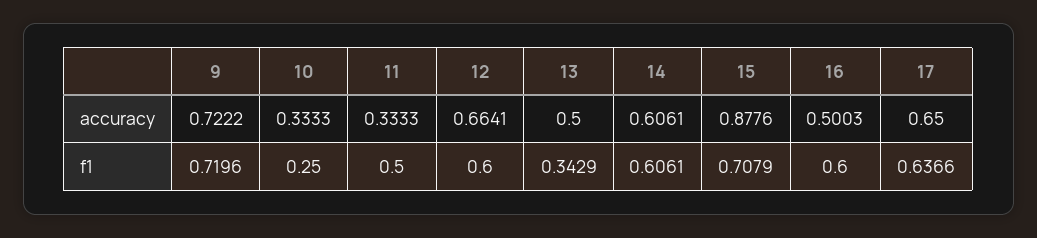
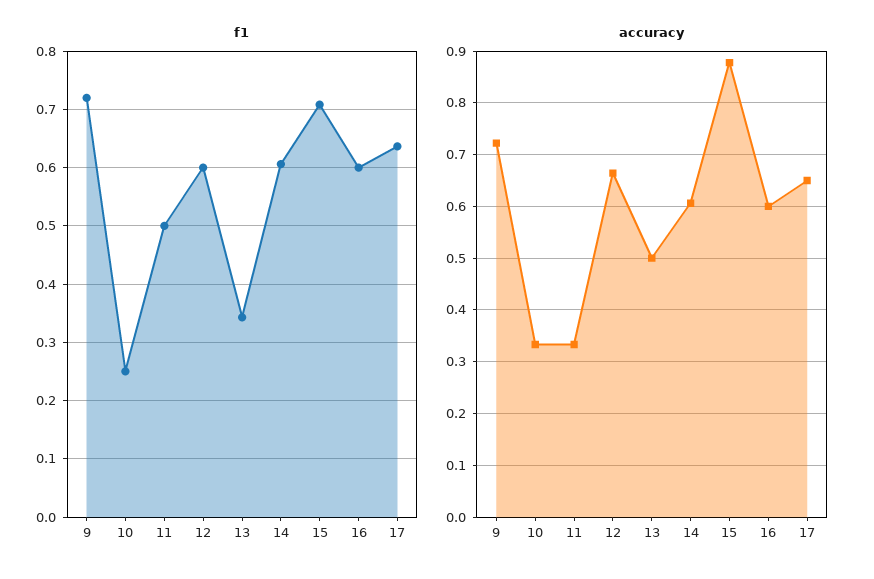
accuracy, 16: 0.5003 -> 0.6

